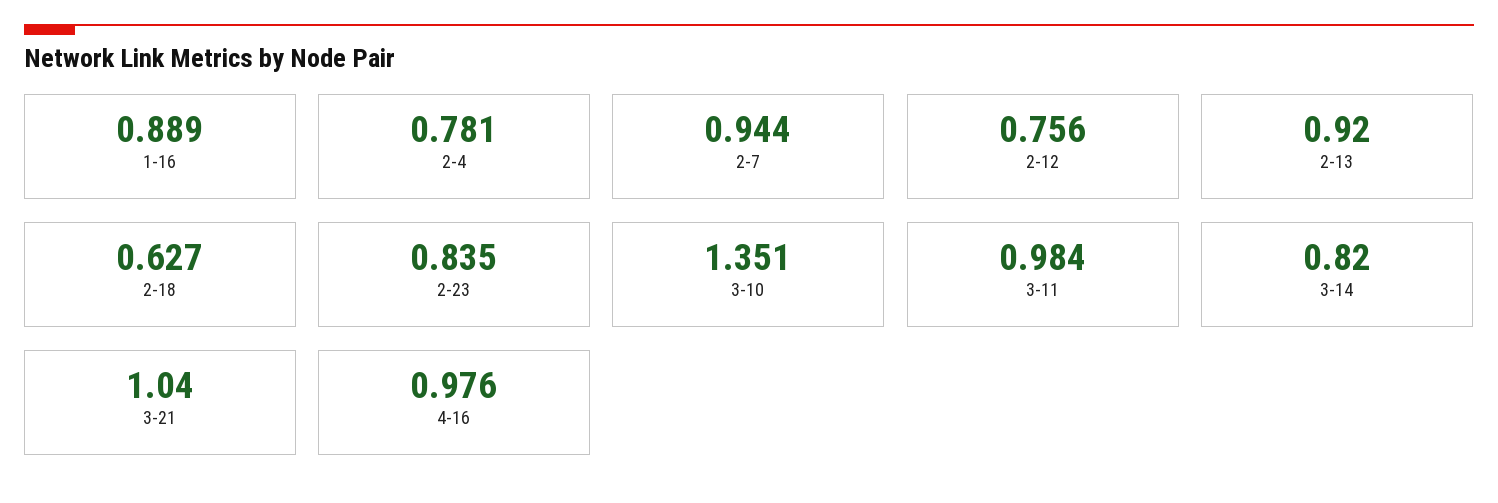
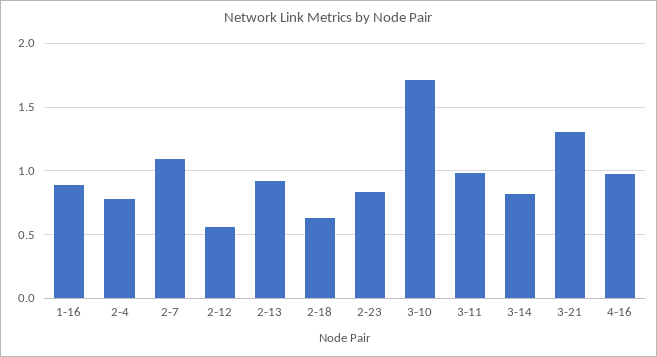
2-7: 0.944 -> 1.1
2-12: 0.756 -> 0.55
3-10: 1.351 -> 1.7
3-21: 1.04 -> 1.3

